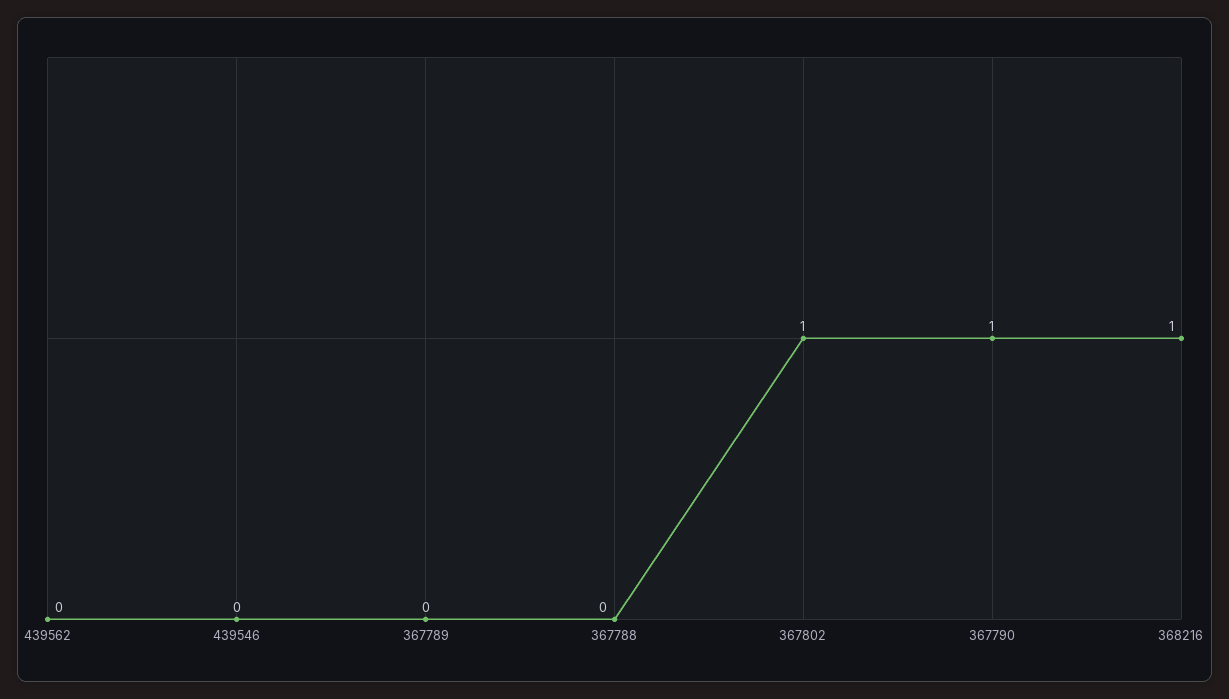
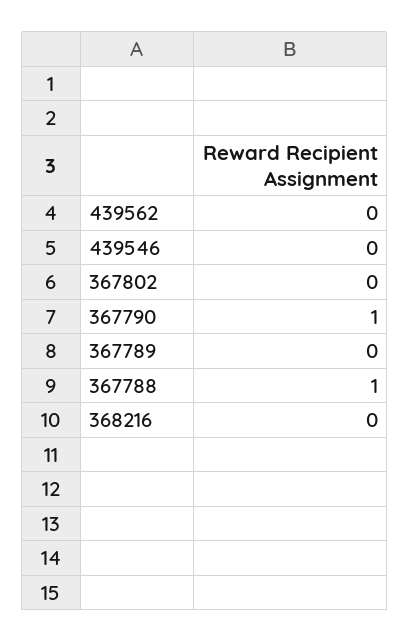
367788: 0 -> 1
367802: 1 -> 0
368216: 1 -> 0

